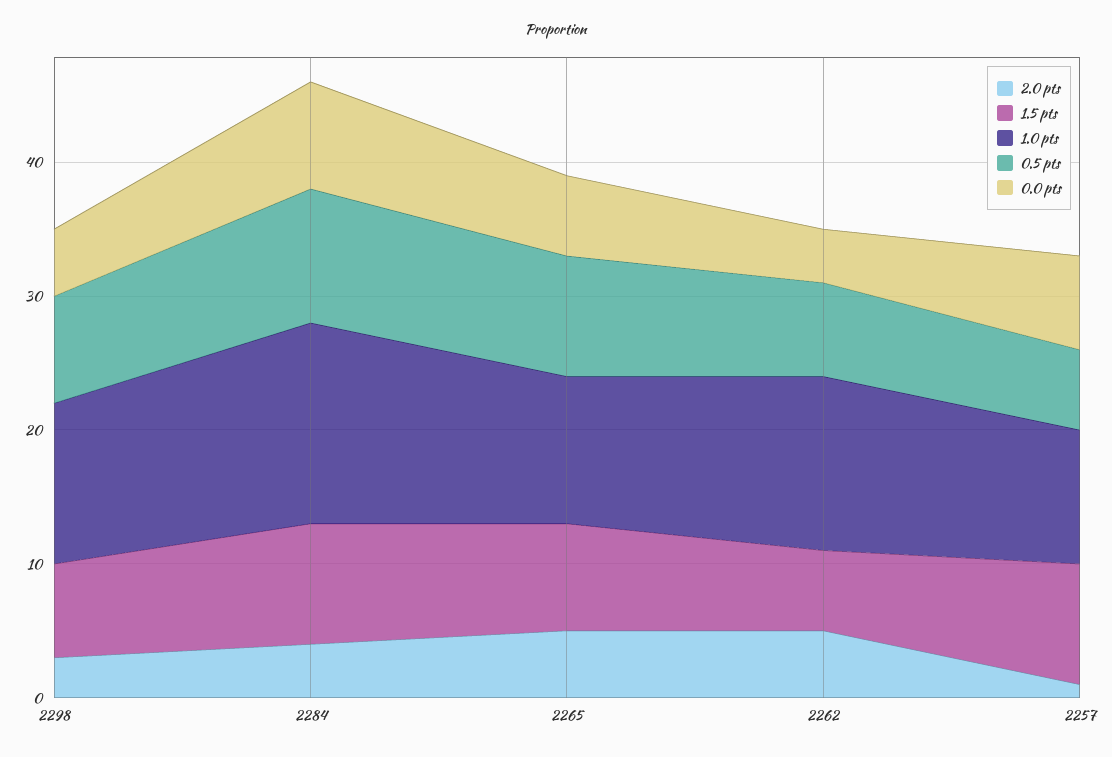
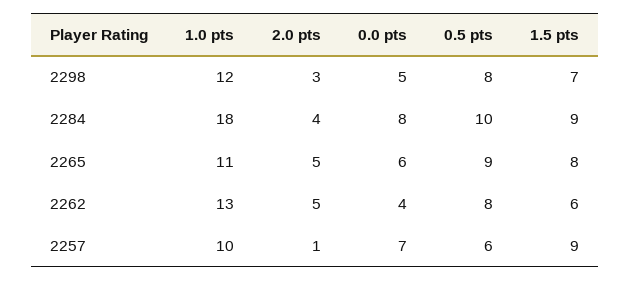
1.0 pts, 2284: 15 -> 18
0.5 pts, 2262: 7 -> 8

